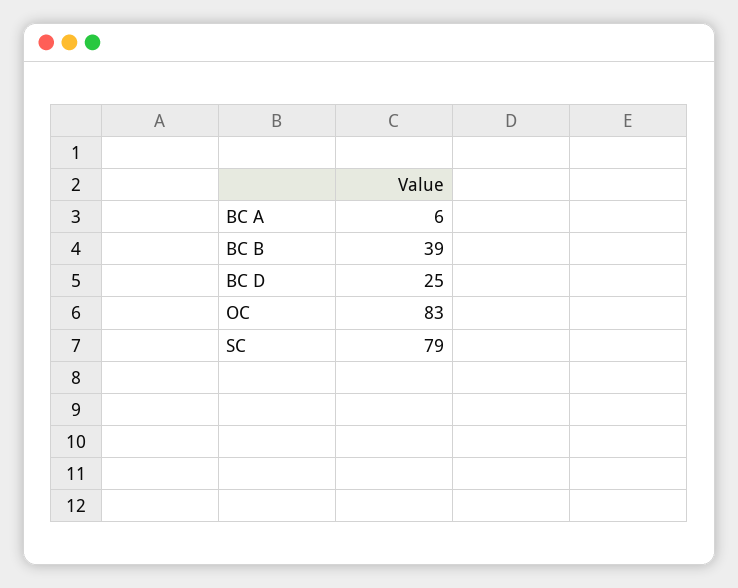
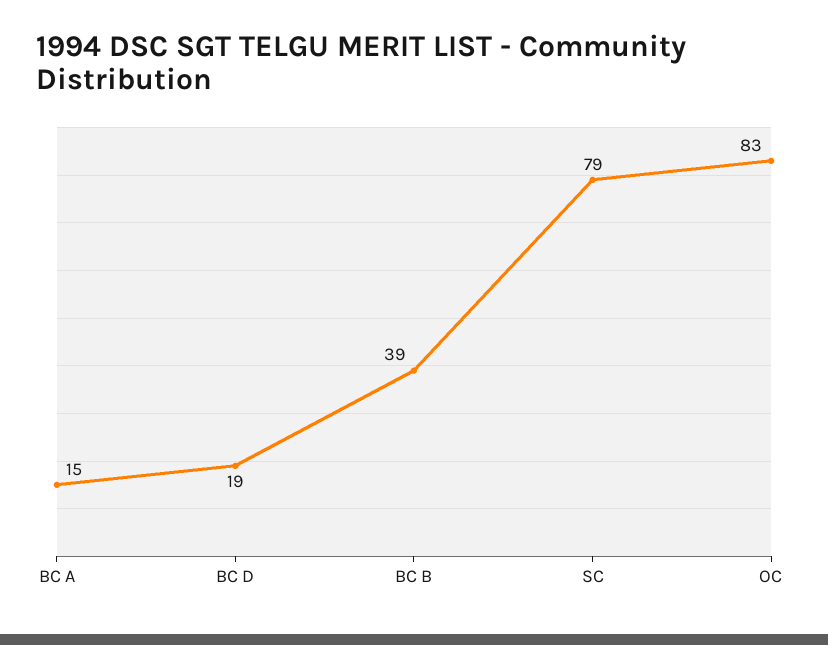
BC A: 6 -> 15
BC D: 25 -> 19

